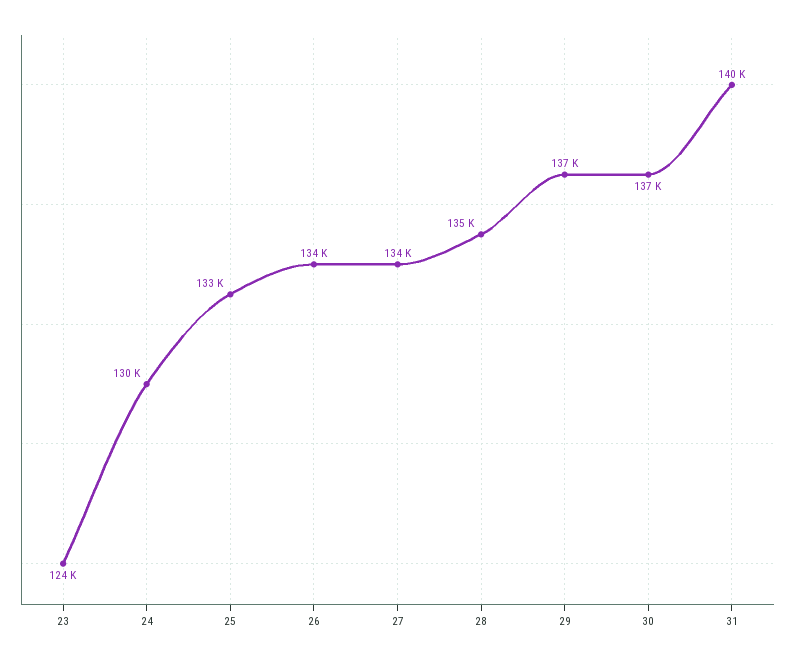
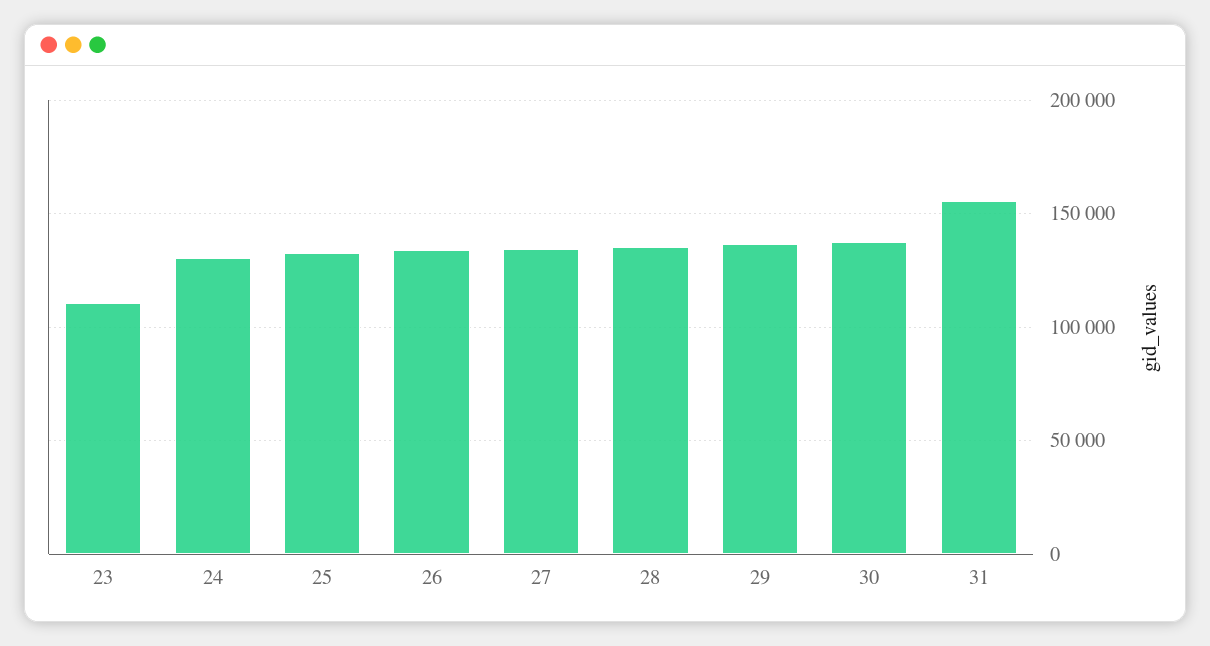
23: 124000 -> 110000
31: 140000 -> 155000

